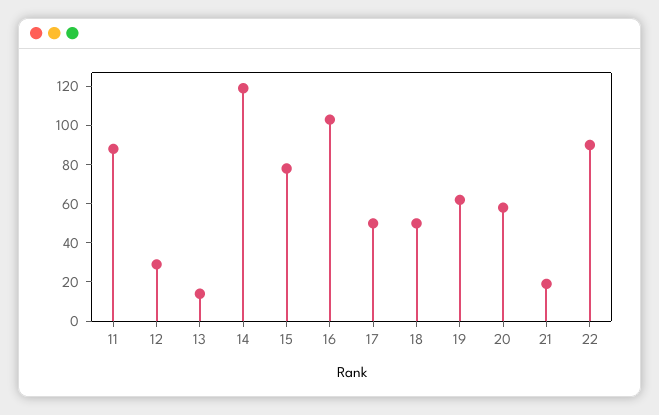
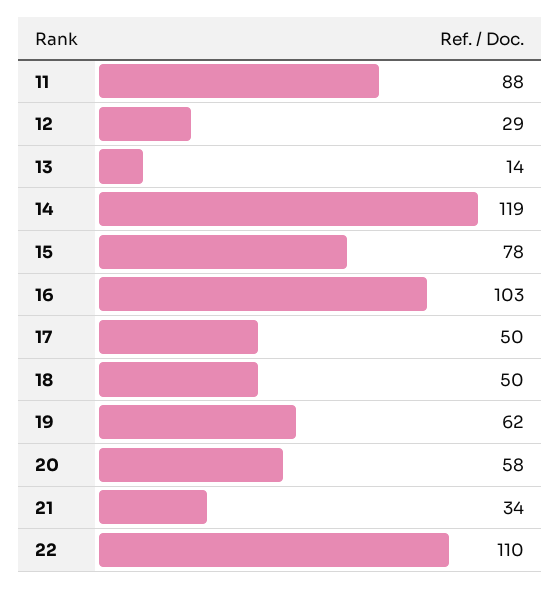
21: 20 -> 34
22: 90 -> 110

